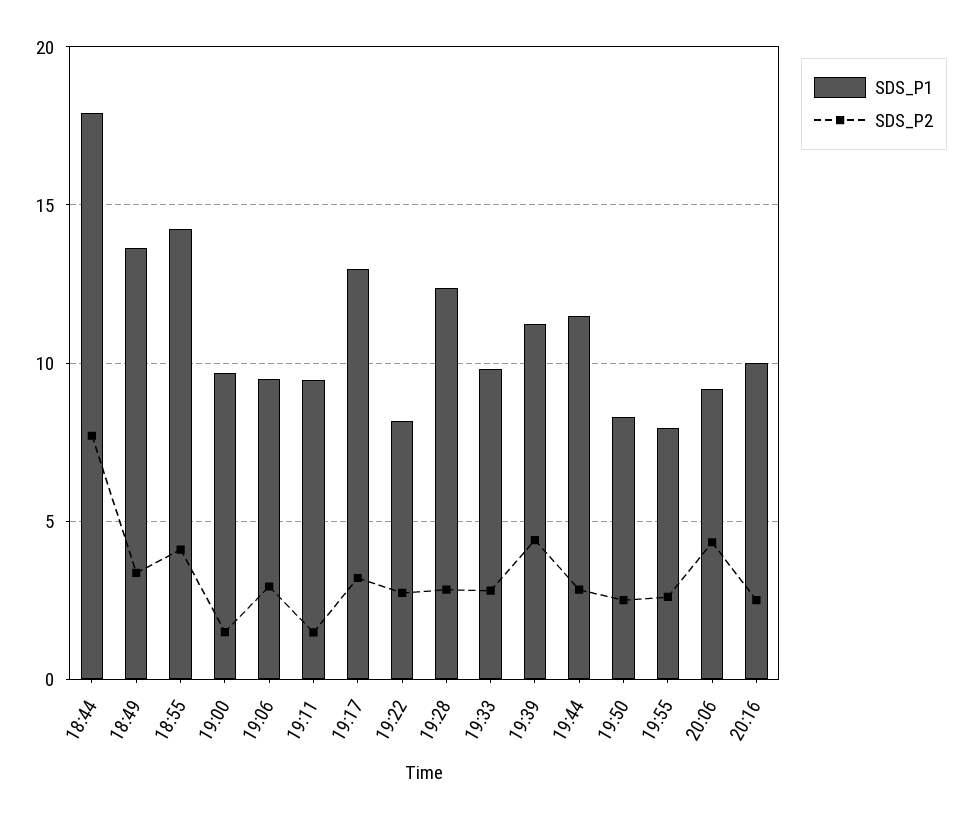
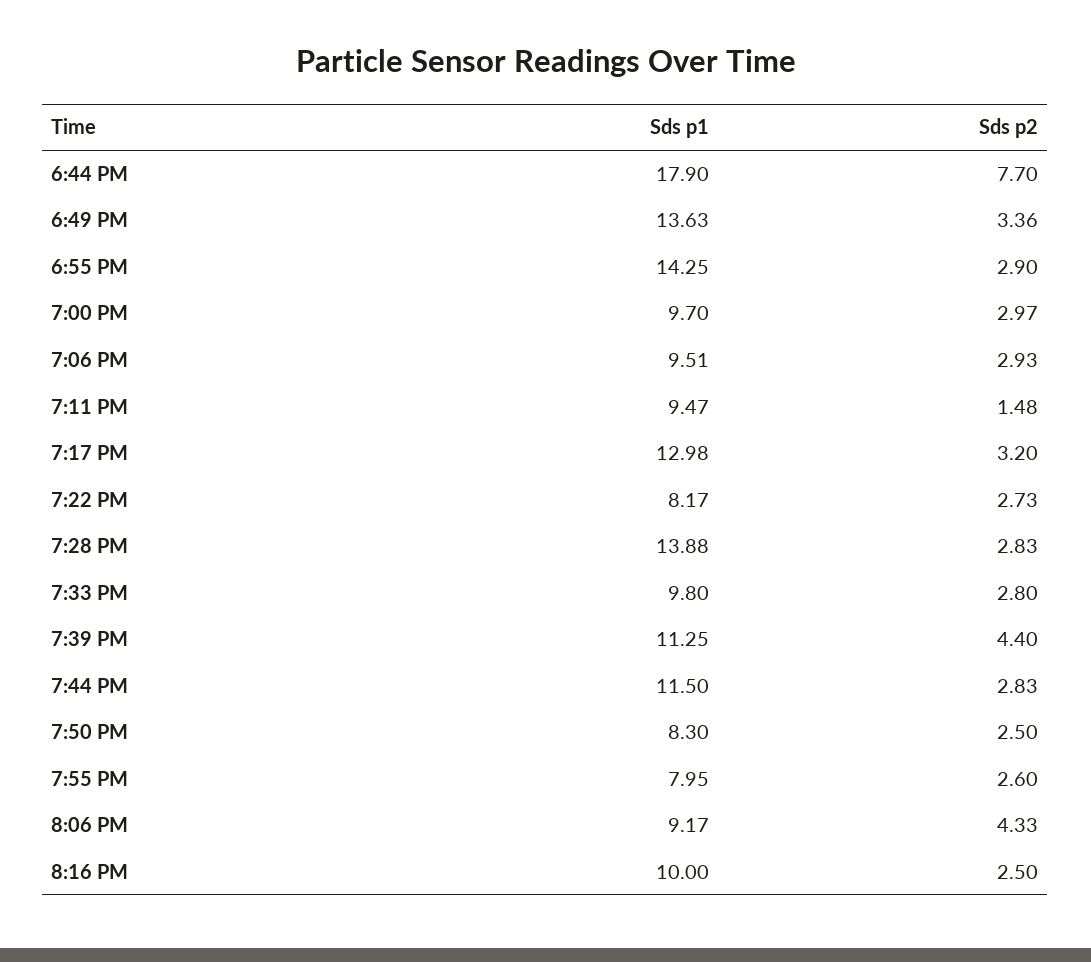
SDS_P2, 18:55: 4 -> 2.9
SDS_P2, 19:00: 1.5 -> 2.97
SDS_P1, 19:28: 12.5 -> 13.88

